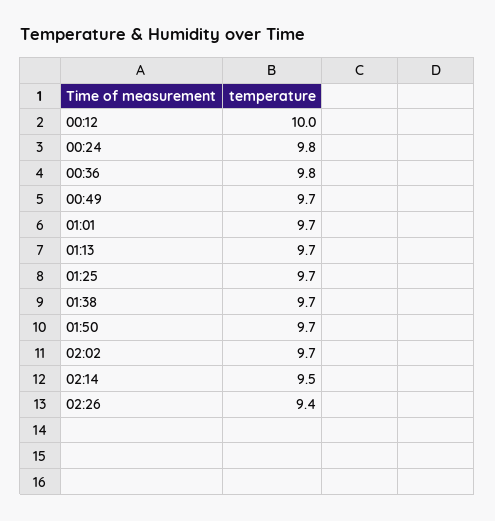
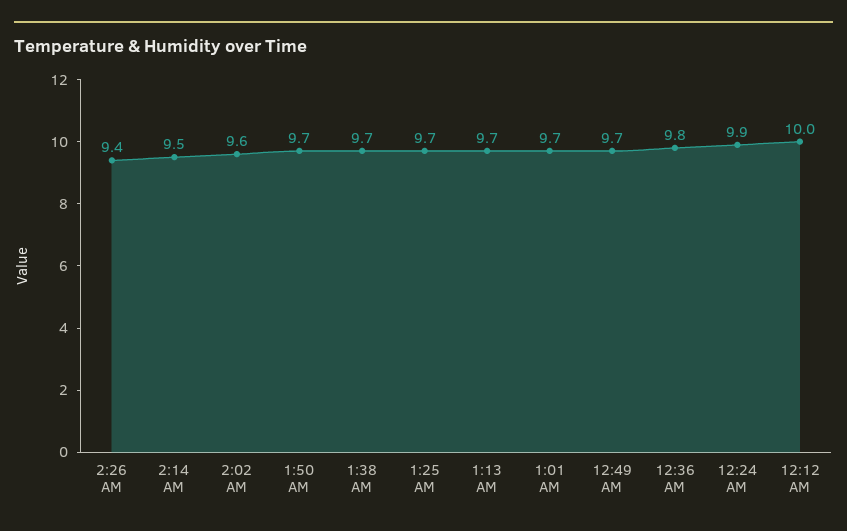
00:24: 9.8 -> 9.9
02:02: 9.7 -> 9.6

